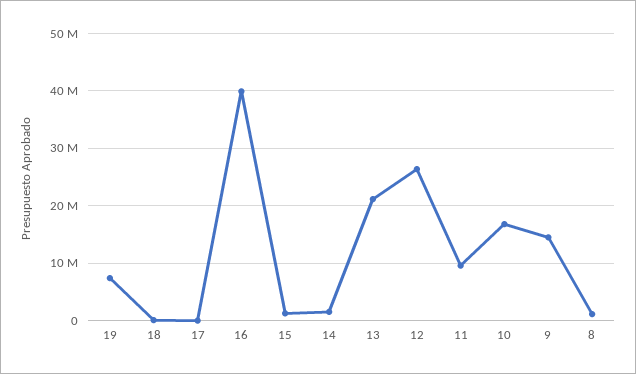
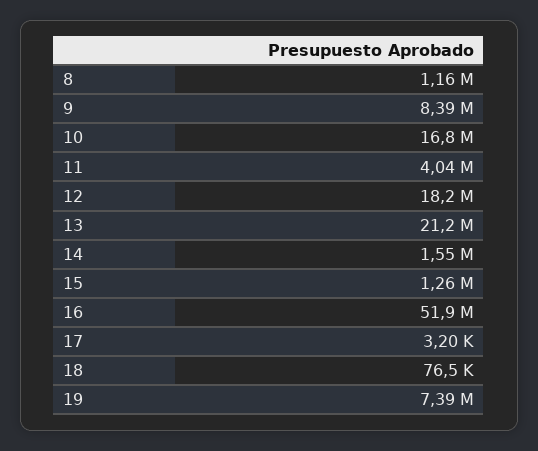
16: 40000000 -> 51900000
12: 26000000 -> 18200000
11: 10000000 -> 4040000
9: 14000000 -> 8390000

